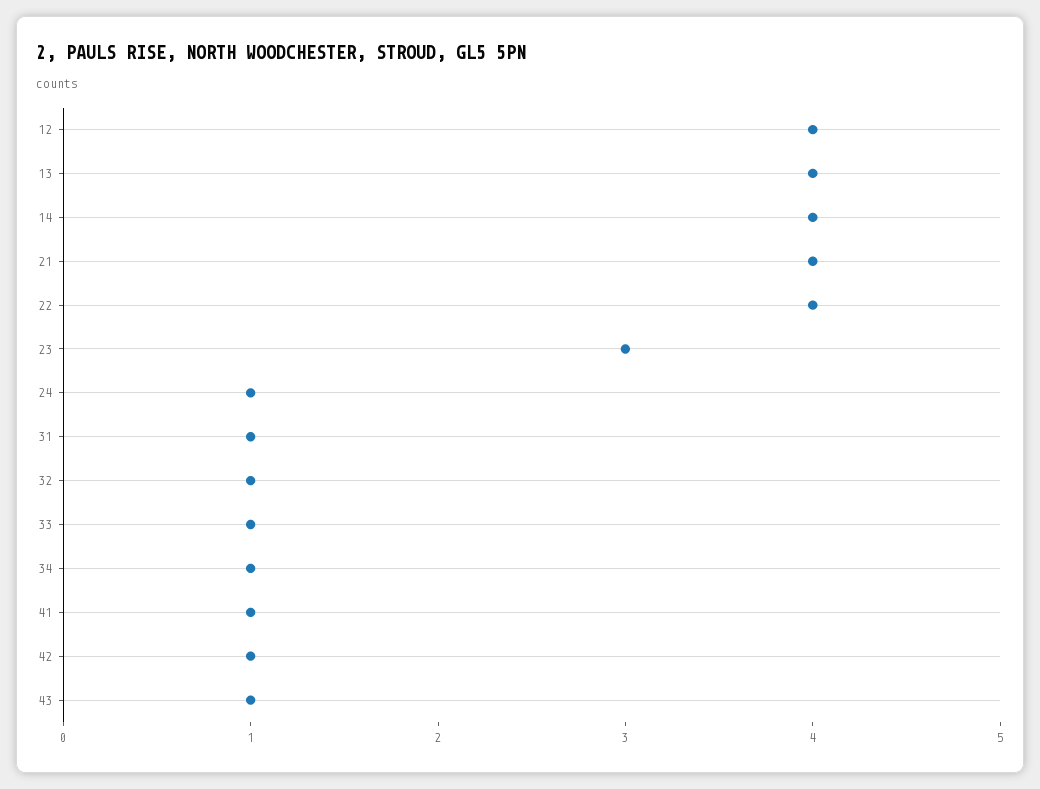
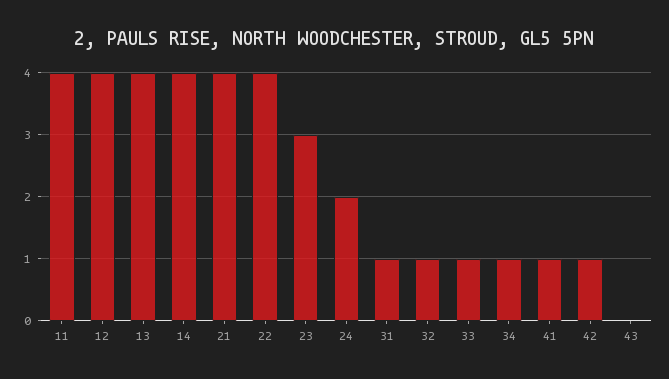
24: 1 -> 2
43: 1 -> 0
11: none -> 4

